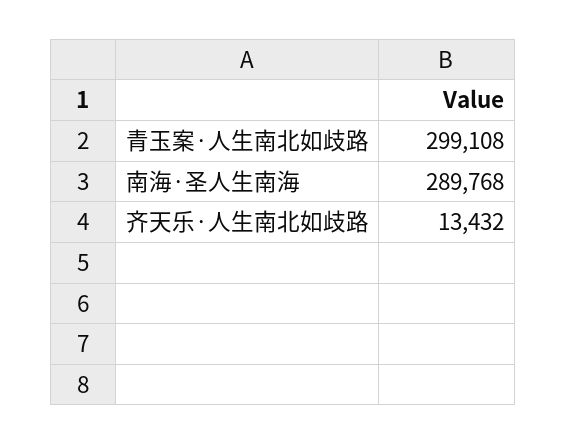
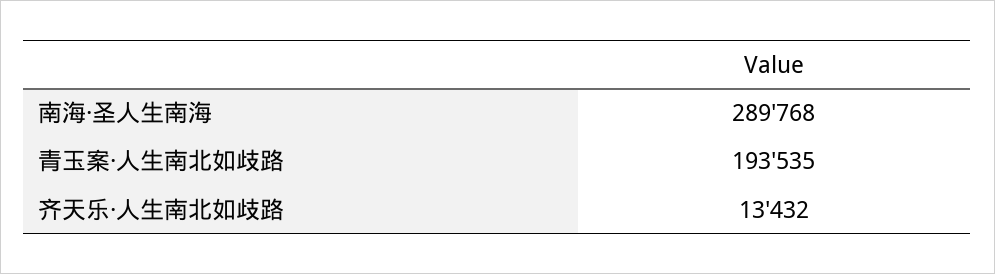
青玉案·人生南北如歧路: 299108 -> 193535

